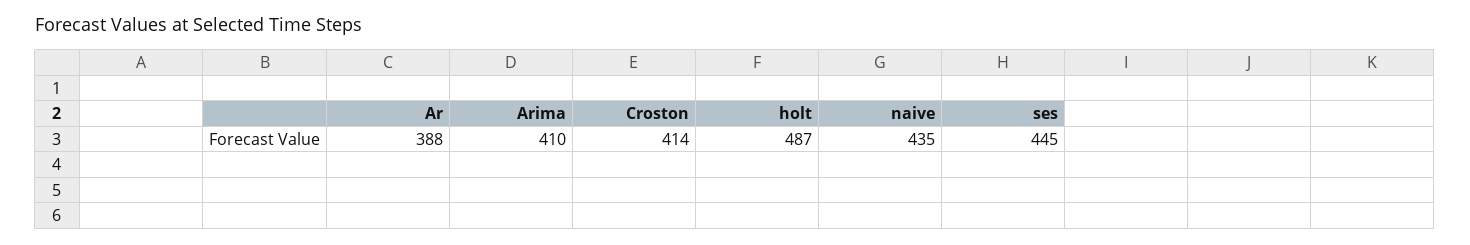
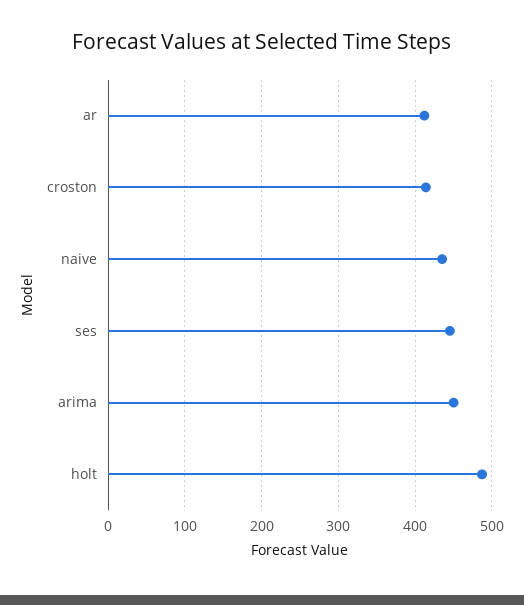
Ar: 388 -> 410
Arima: 410 -> 450

